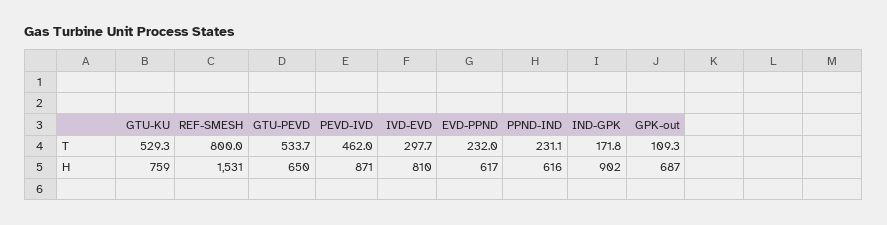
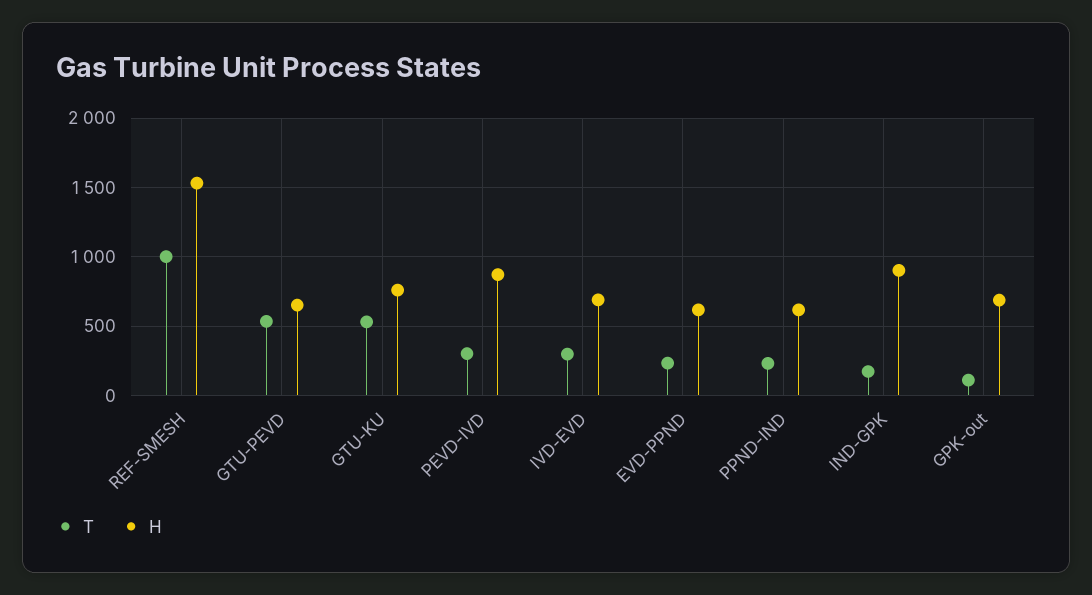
T, REF-SMESH: 800 -> 1000
T, PEVD-IVD: 462 -> 300
H, IVD-EVD: 810 -> 700

